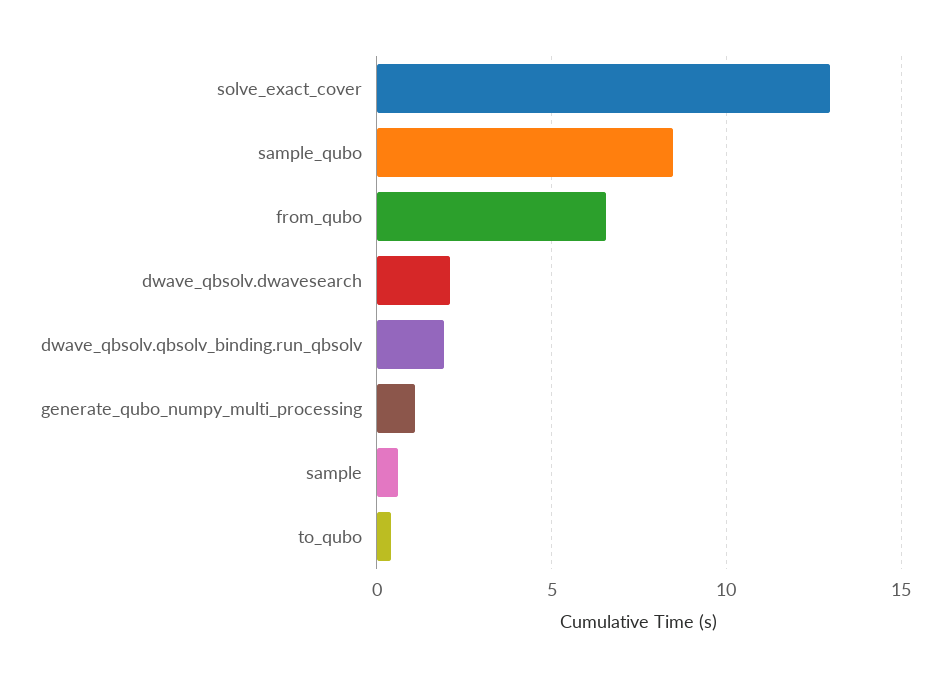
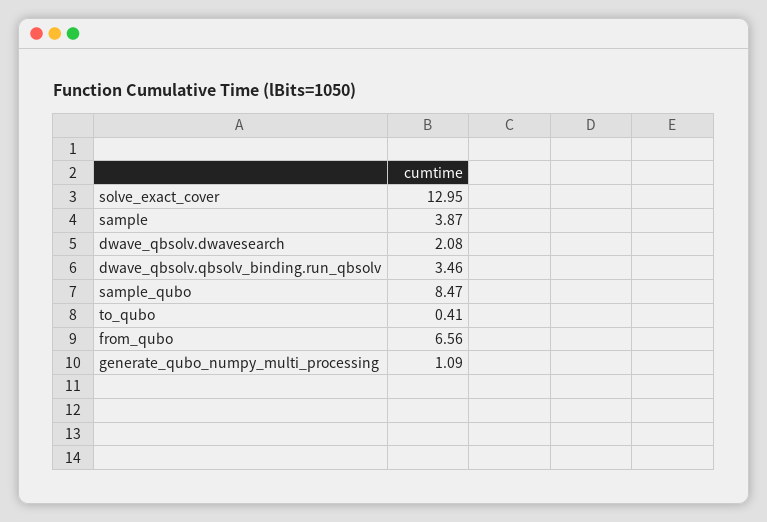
dwave_qbsolv.qbsolv_binding.run_qbsolv: 2 -> 3.46
sample: 0.5 -> 3.87

